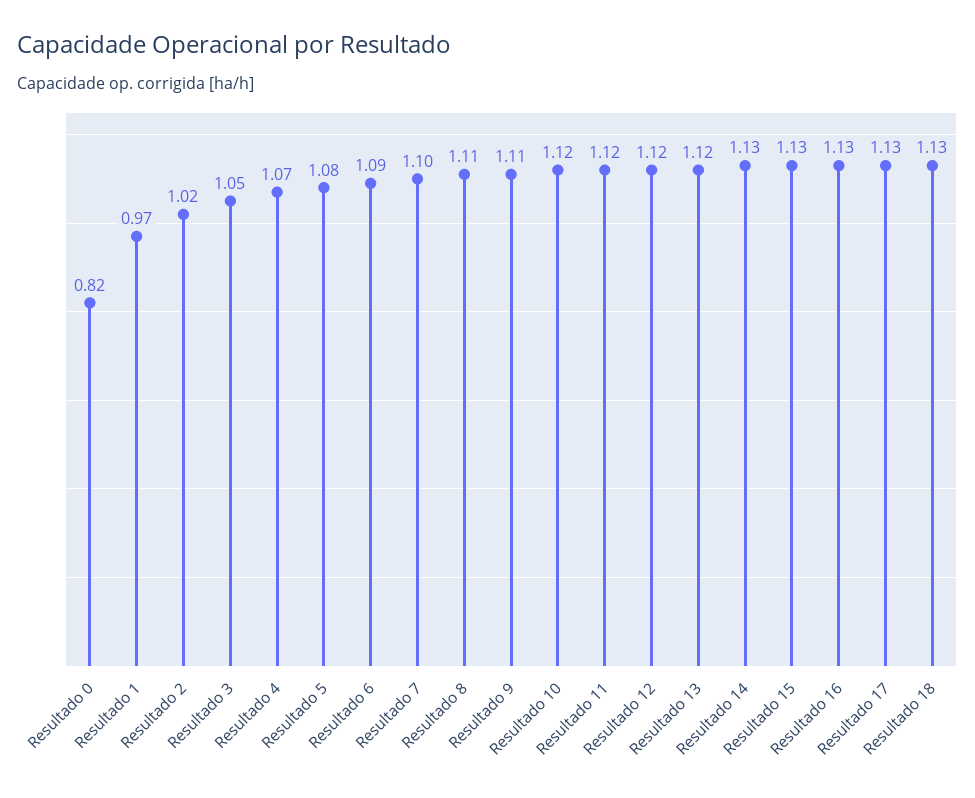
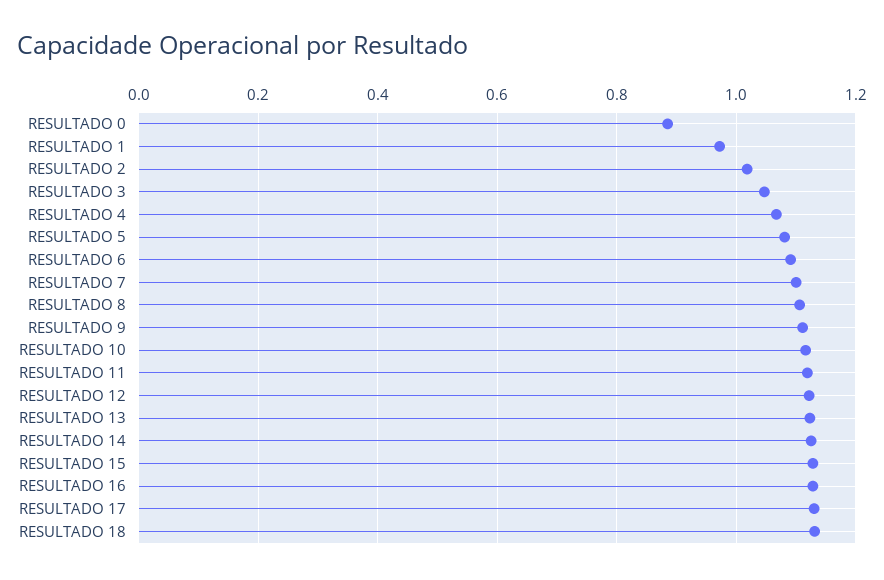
Resultado 0: 0.82 -> 0.88

